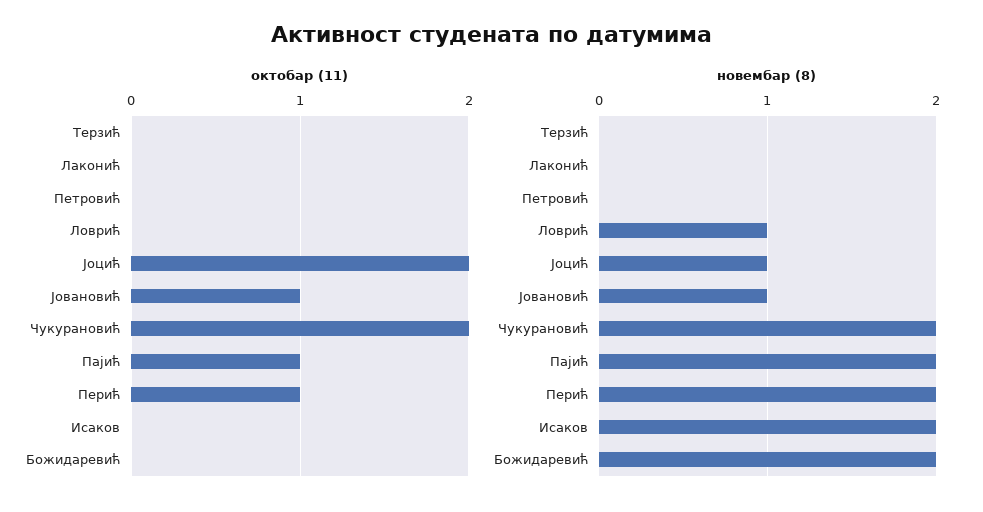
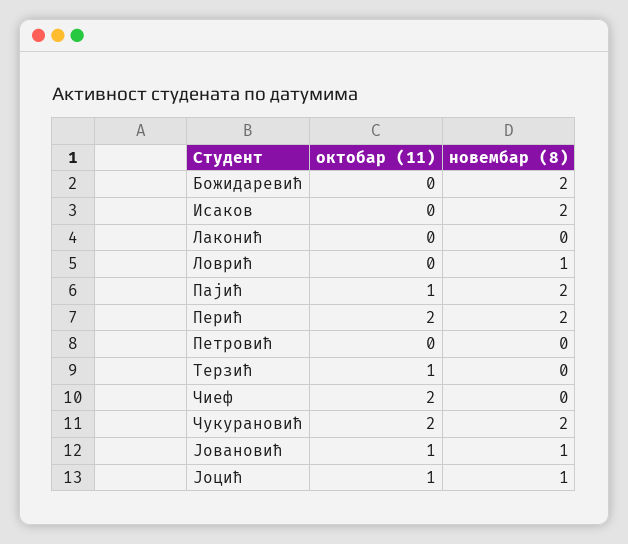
октобар (11), Терзић: 0 -> 1
октобар (11), Јоцић: 2 -> 1
октобар (11), Перић: 1 -> 2
октобар (11), Чиеф: none -> 2
новембар (8), Чиеф: none -> 0

